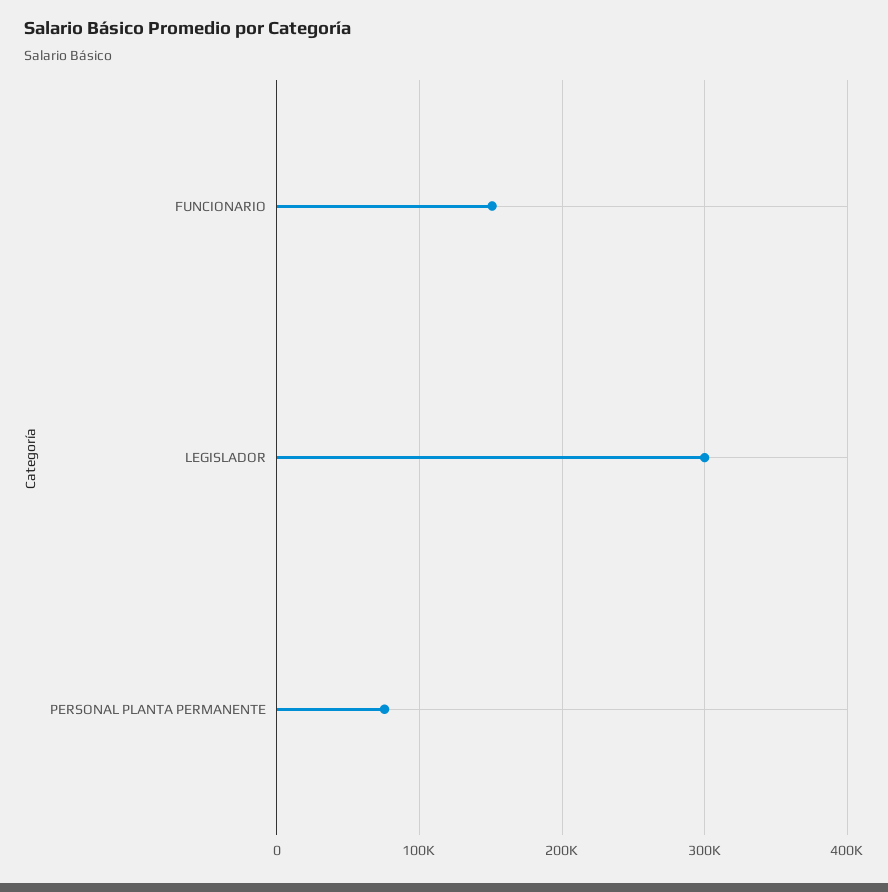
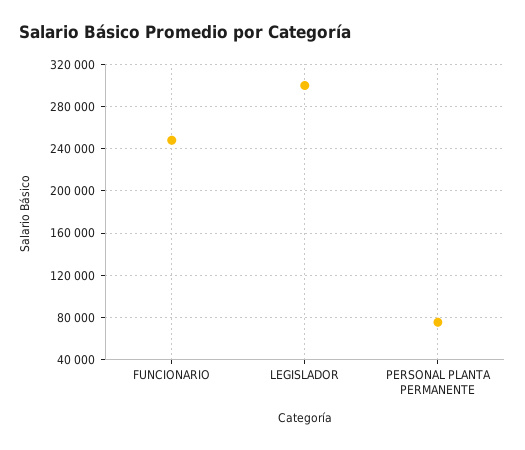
FUNCIONARIO: 150000 -> 250000

